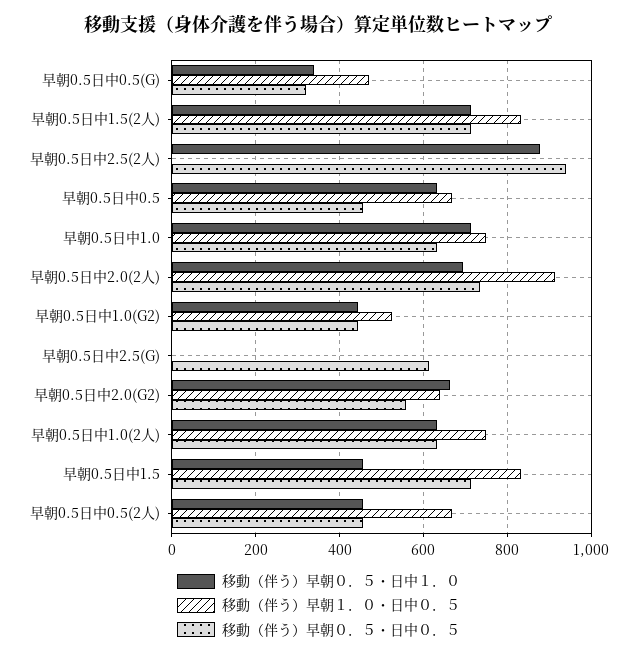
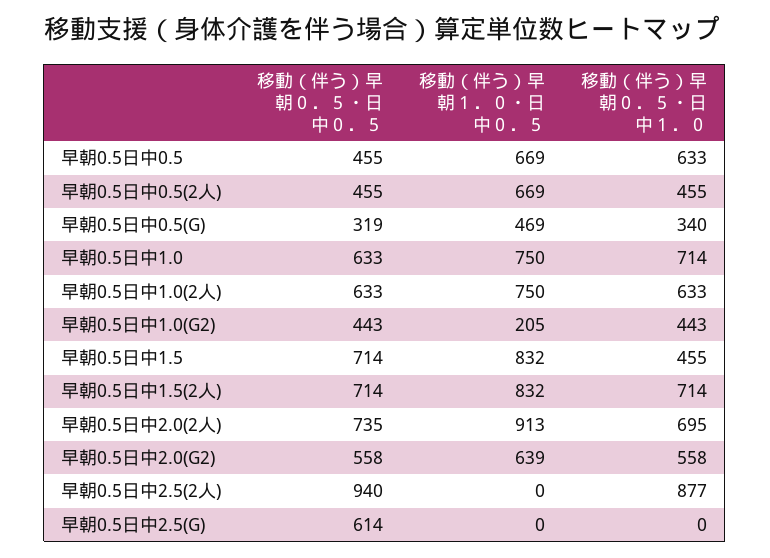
移動（伴う）早朝１．０・日中０．５, 早朝0.5日中1.0(G2): 520 -> 205
移動（伴う）早朝０．５・日中１．０, 早朝0.5日中2.0(G2): 660 -> 558

